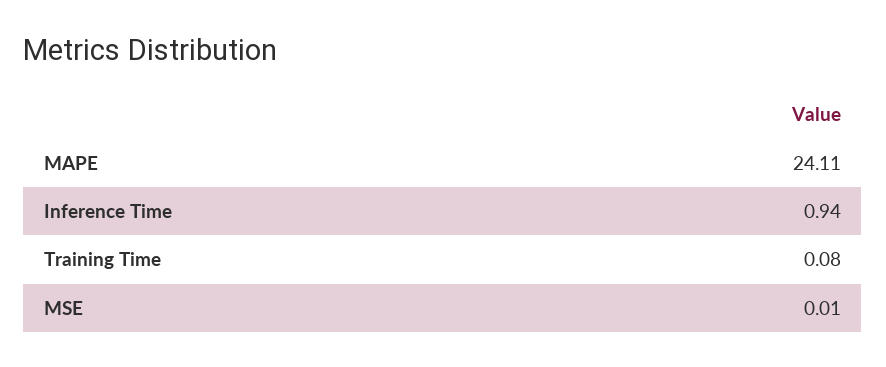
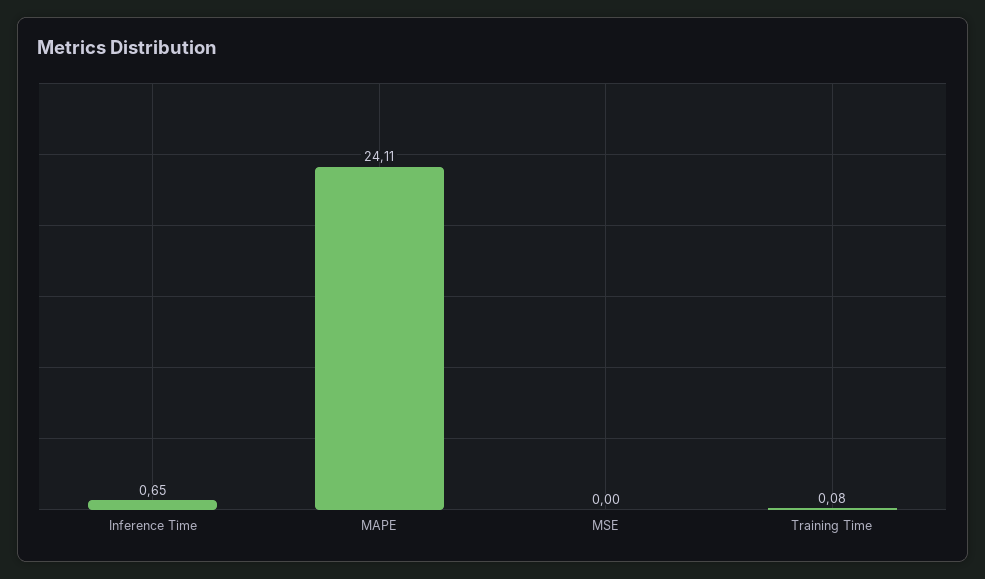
Inference Time: 0.94 -> 0.65
MSE: 0.01 -> 0

